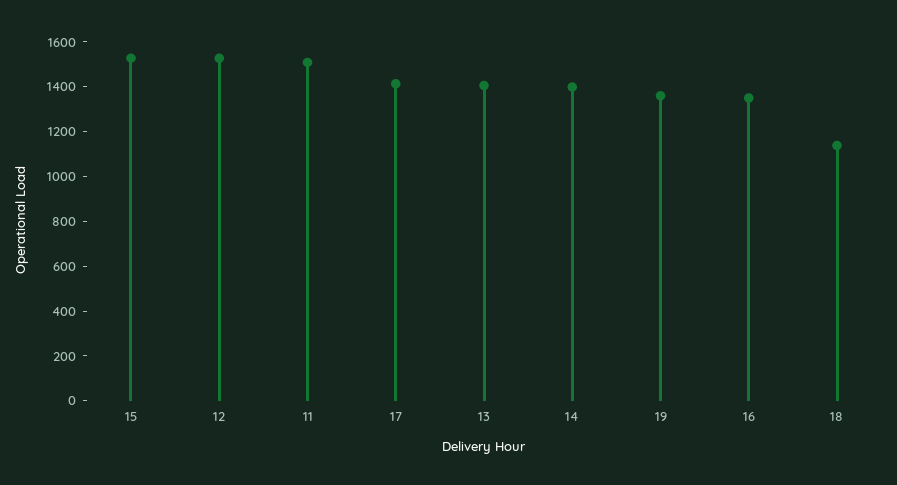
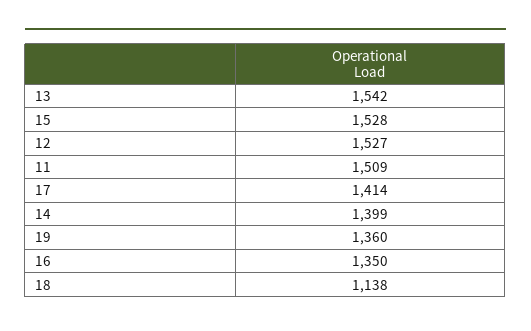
13: 1400 -> 1542

